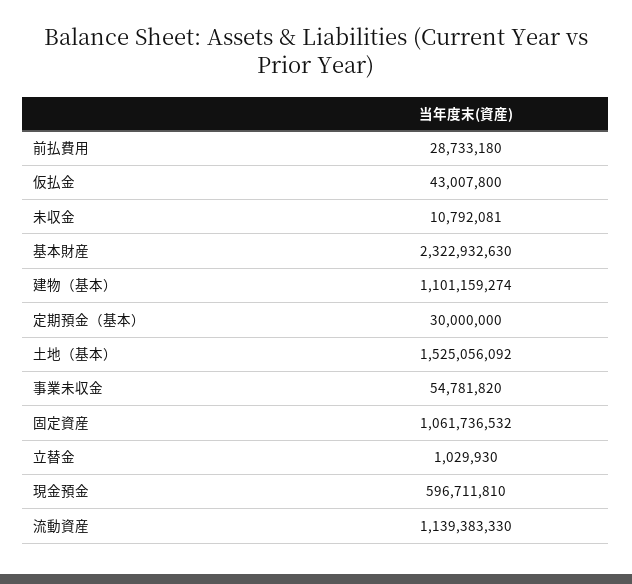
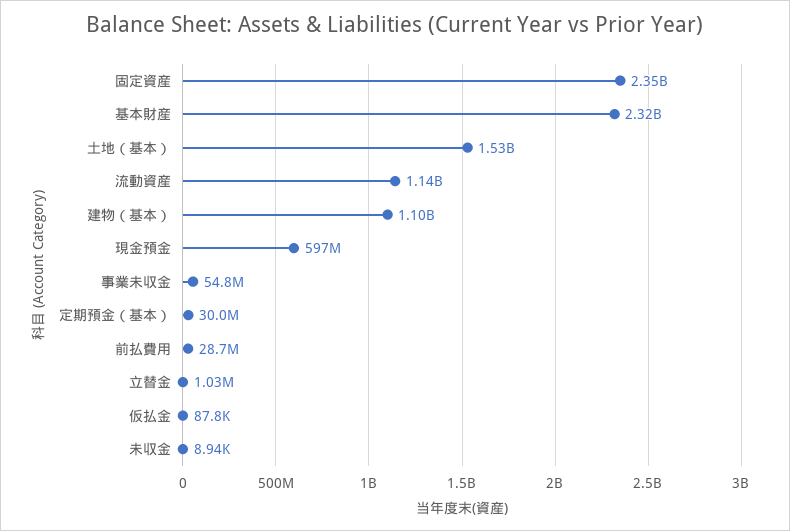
仮払金: 43007800 -> 87800
未収金: 10792081 -> 8940
固定資産: 1061736532 -> 2350000000

